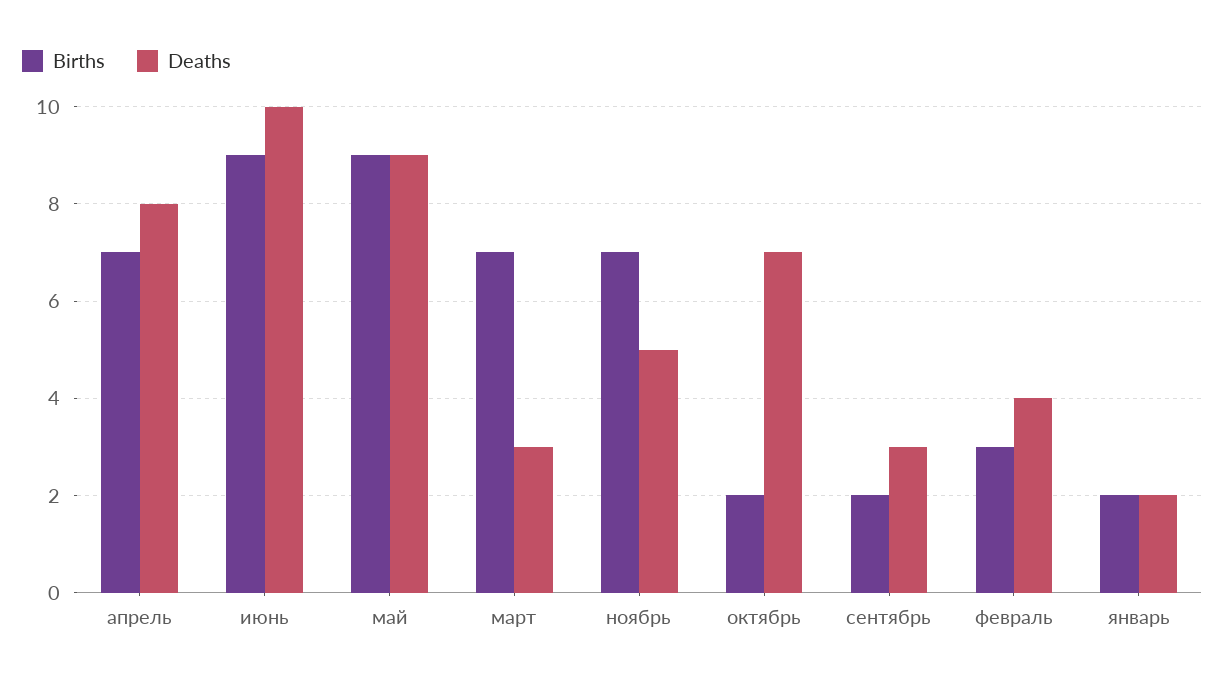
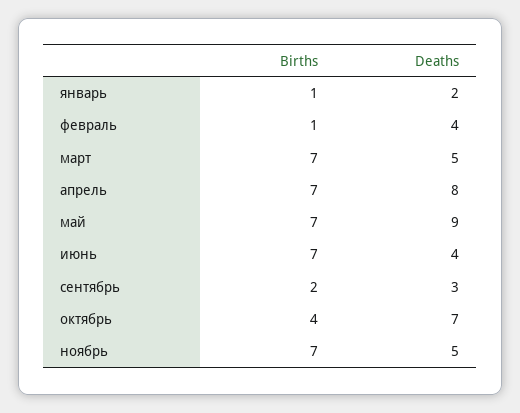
Births, июнь: 9 -> 7
Deaths, июнь: 10 -> 4
Births, май: 9 -> 7
Deaths, март: 3 -> 5
Births, октябрь: 2 -> 4
Births, февраль: 3 -> 1
Births, январь: 2 -> 1

